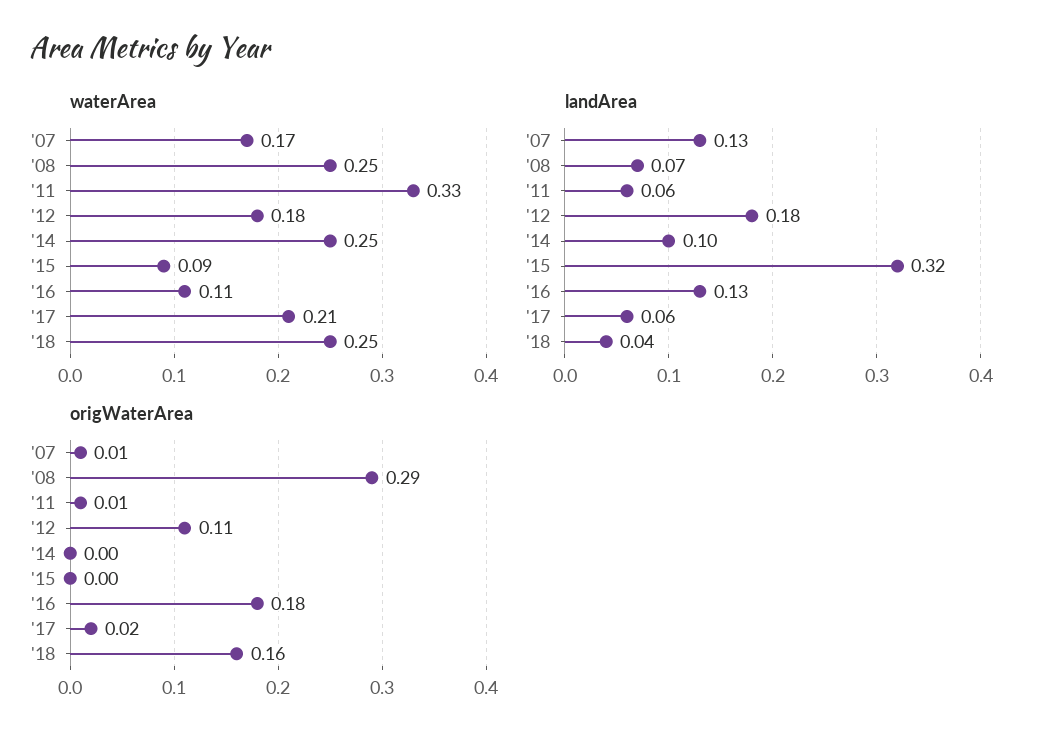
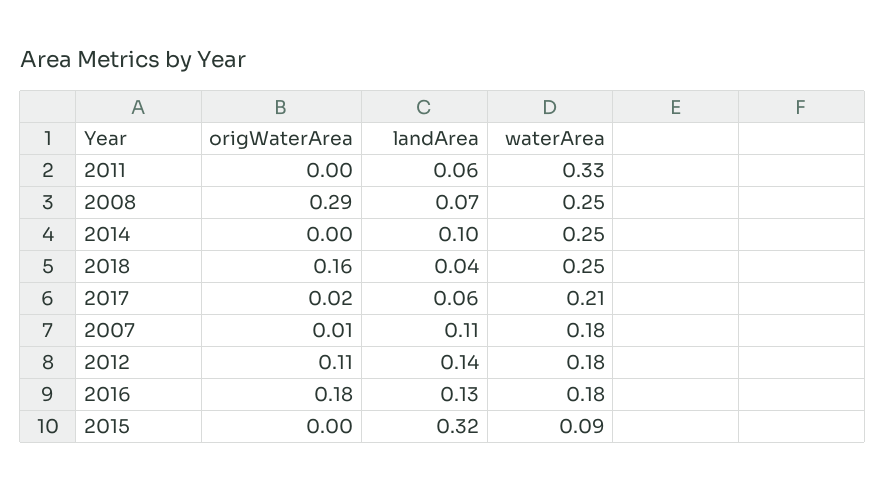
waterArea, '07: 0.17 -> 0.18
waterArea, '16: 0.11 -> 0.18
landArea, '07: 0.13 -> 0.11
landArea, '12: 0.18 -> 0.14
origWaterArea, '11: 0.01 -> 0

